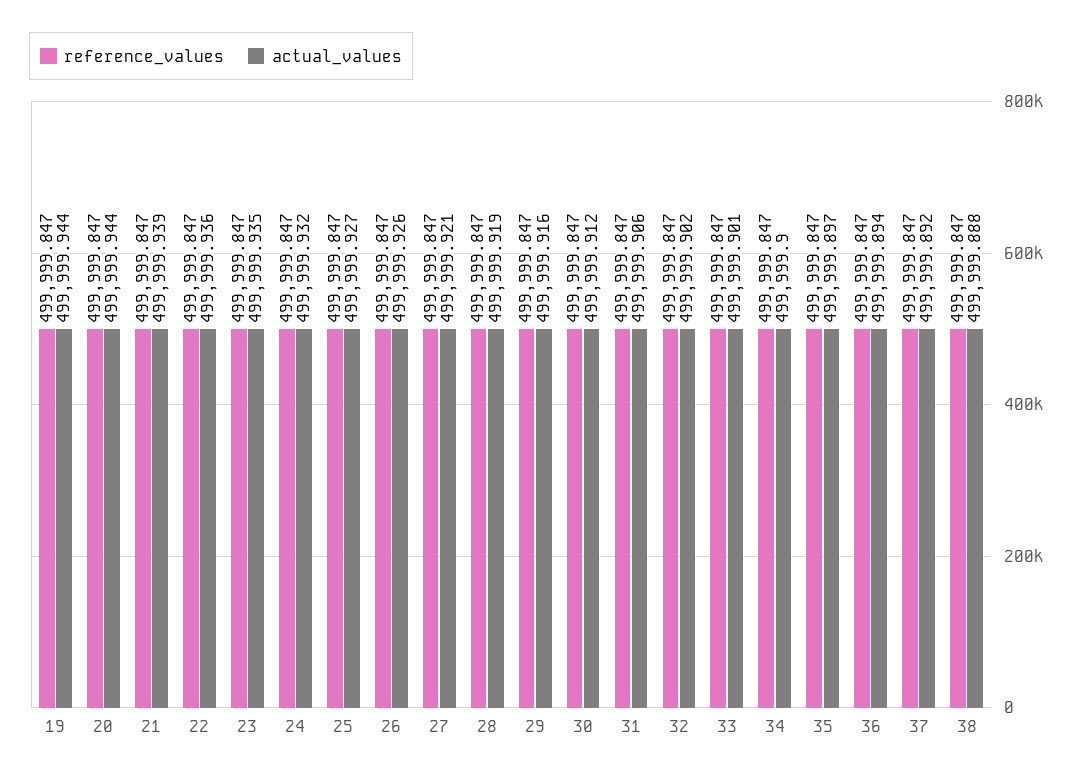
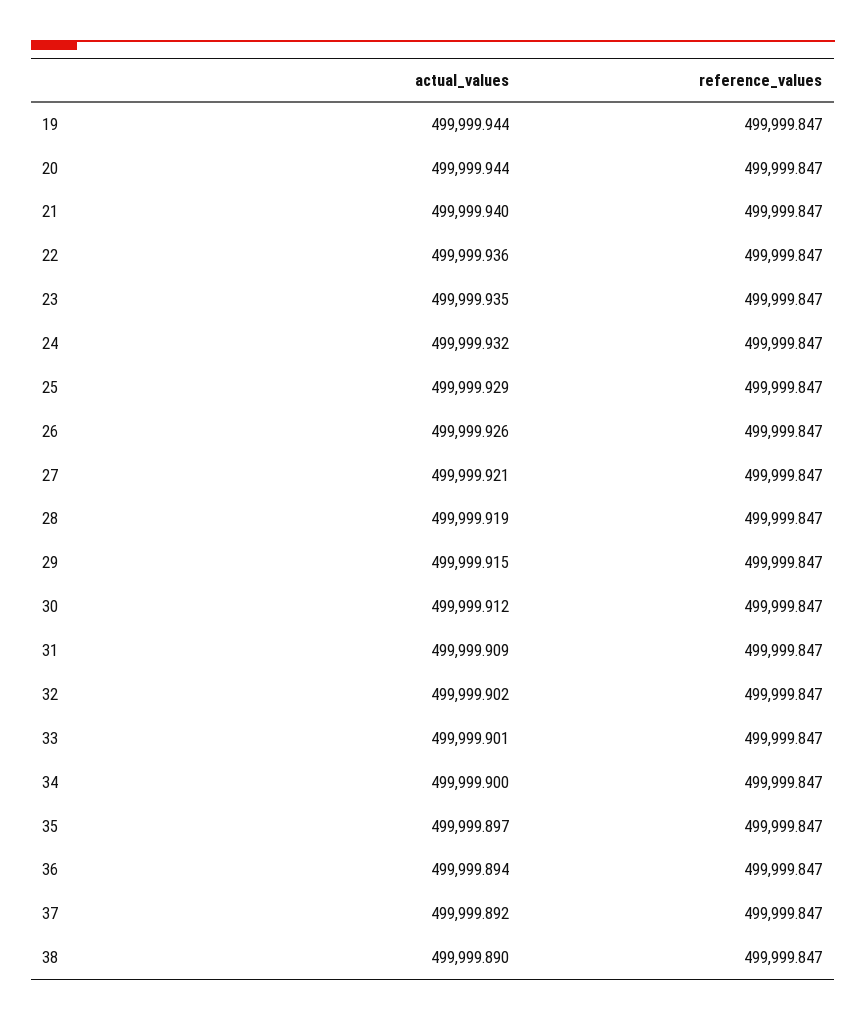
actual_values, 21: 499999.939 -> 499999.94
actual_values, 25: 499999.927 -> 499999.929
actual_values, 29: 499999.916 -> 499999.915
actual_values, 31: 499999.906 -> 499999.909
actual_values, 38: 499999.888 -> 499999.89

